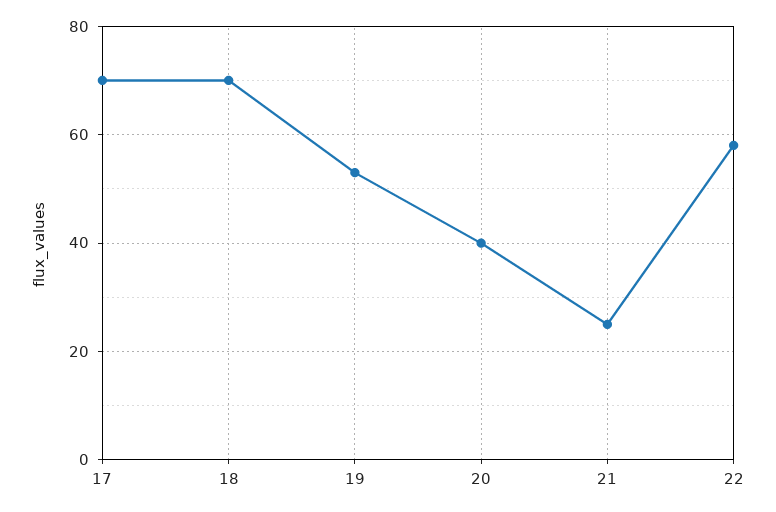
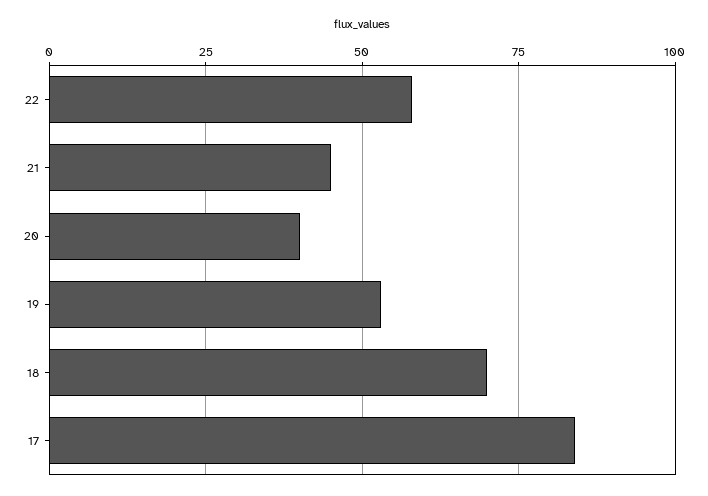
17: 70 -> 85
21: 25 -> 45

